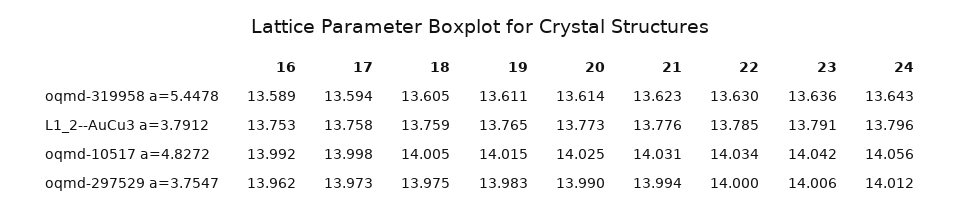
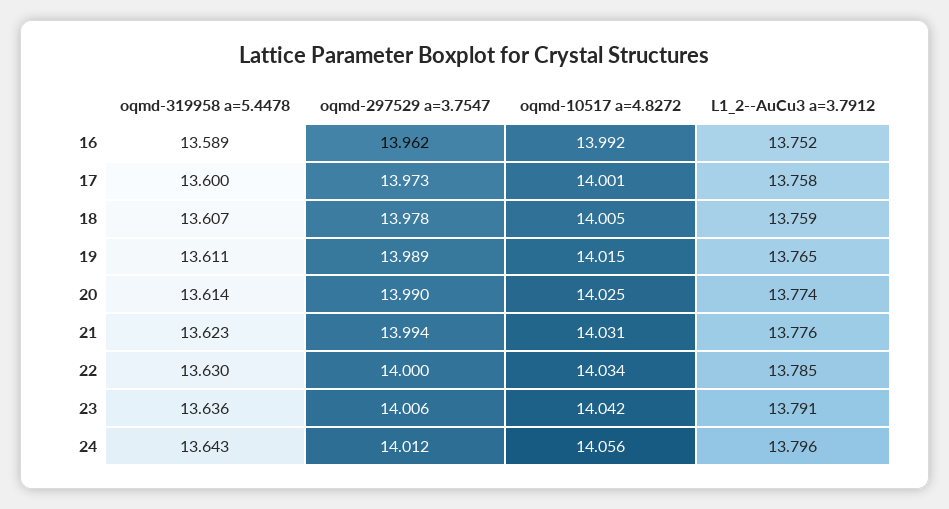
17, oqmd-319958 a=5.4478: 13.594 -> 13.6
18, oqmd-319958 a=5.4478: 13.605 -> 13.607
16, L1_2--AuCu3 a=3.7912: 13.753 -> 13.752
20, L1_2--AuCu3 a=3.7912: 13.773 -> 13.774
17, oqmd-10517 a=4.8272: 13.998 -> 14.001
18, oqmd-297529 a=3.7547: 13.975 -> 13.978
19, oqmd-297529 a=3.7547: 13.983 -> 13.989

